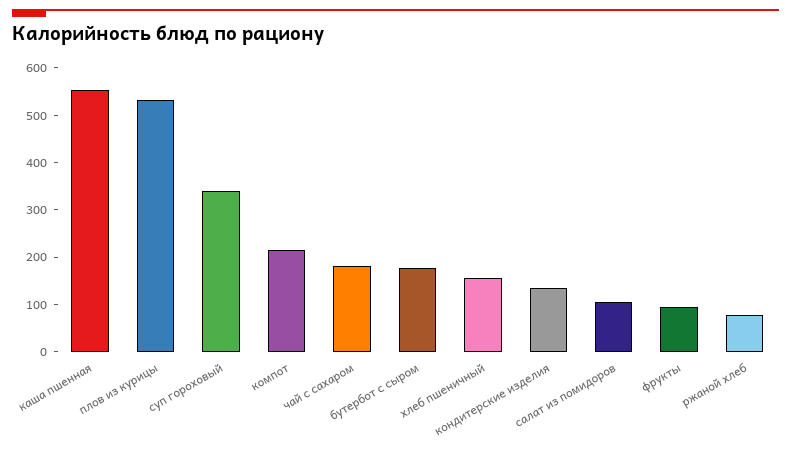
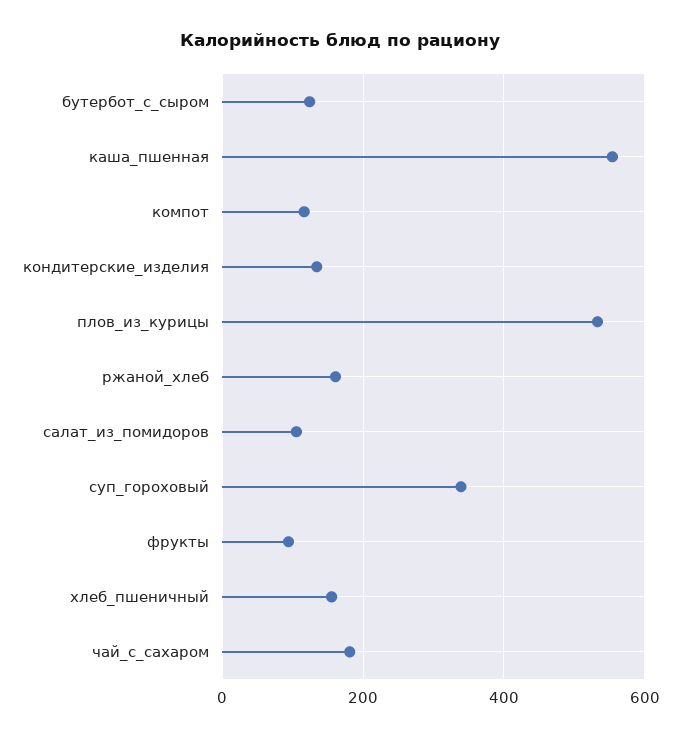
компот: 220 -> 120
бутербот с сыром: 180 -> 120
ржаной хлеб: 80 -> 160

